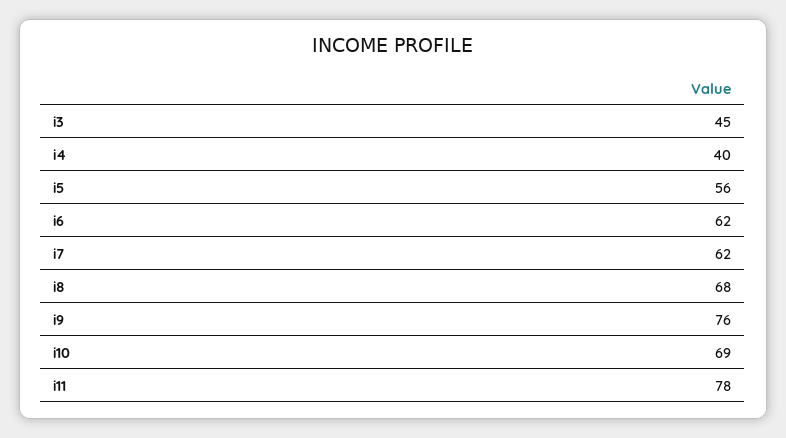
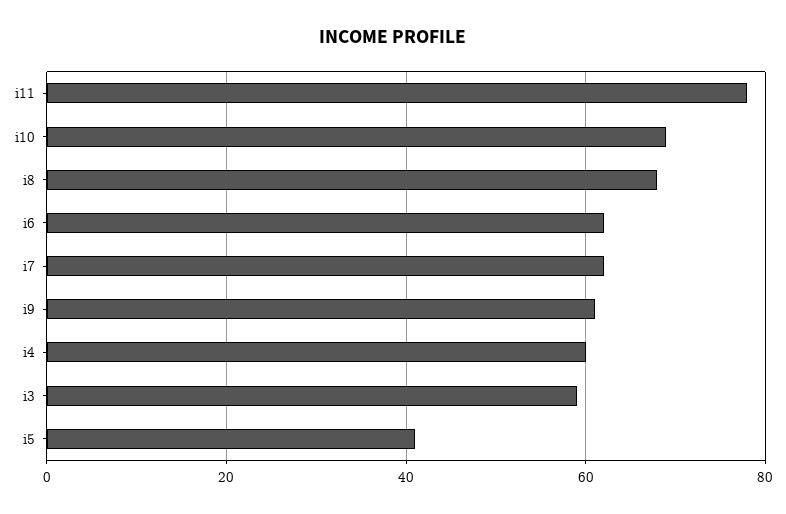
i3: 45 -> 60
i4: 40 -> 60
i5: 56 -> 40
i9: 76 -> 60

